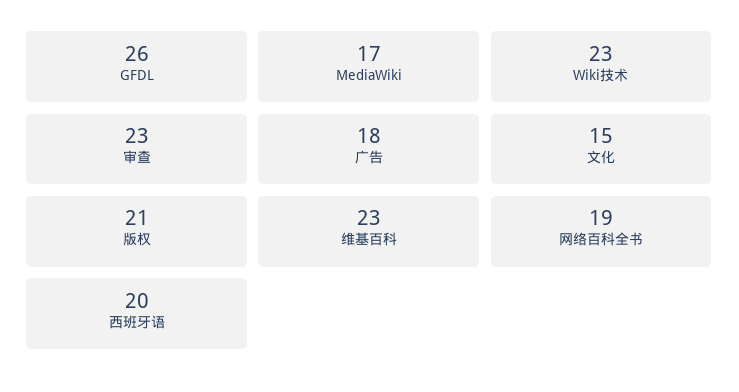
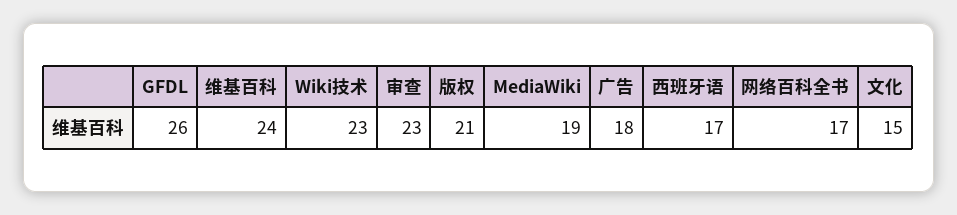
MediaWiki: 17 -> 19
维基百科: 23 -> 24
网络百科全书: 19 -> 17
西班牙语: 20 -> 17

